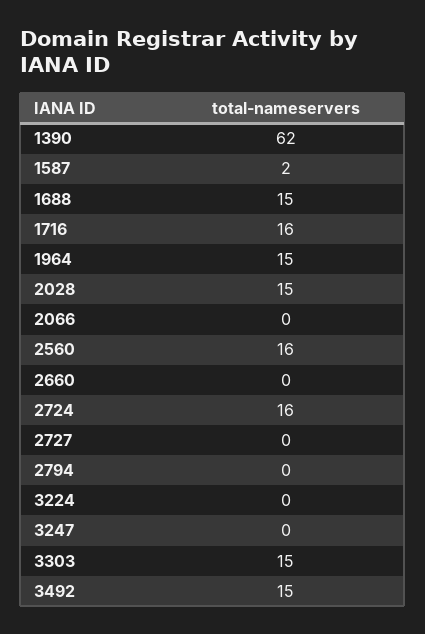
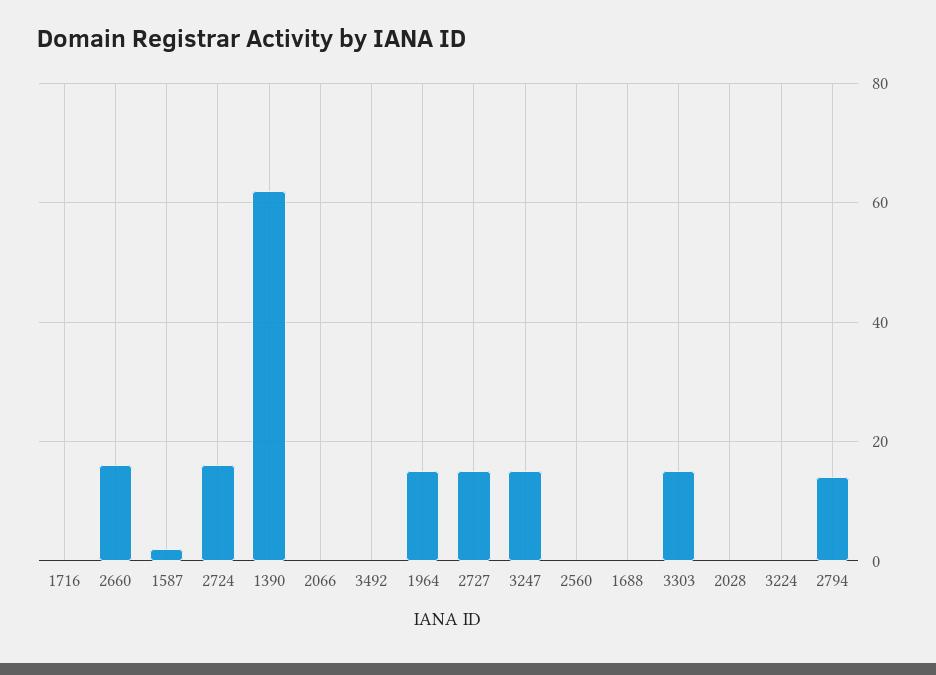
1688: 15 -> 0
1716: 16 -> 0
2028: 15 -> 0
2560: 16 -> 0
2660: 0 -> 15
2727: 0 -> 15
2794: 0 -> 15
3247: 0 -> 15
3492: 15 -> 0

